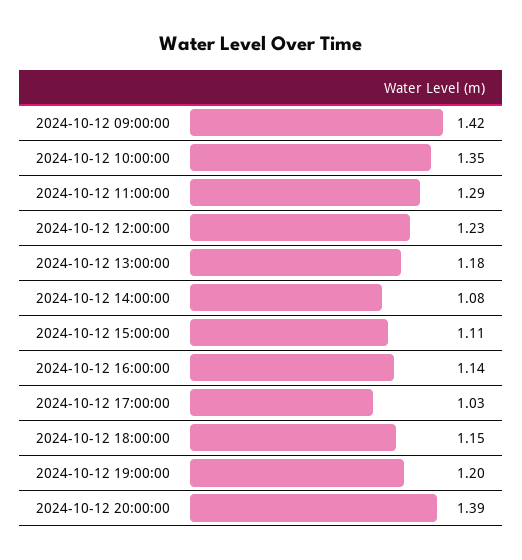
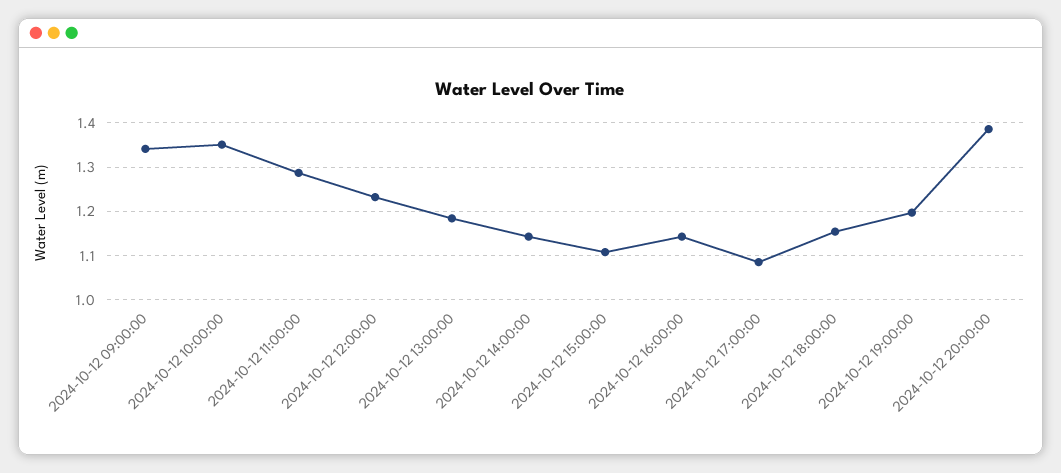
2024-10-12 09:00:00: 1.42 -> 1.34
2024-10-12 14:00:00: 1.08 -> 1.14
2024-10-12 17:00:00: 1.03 -> 1.08

